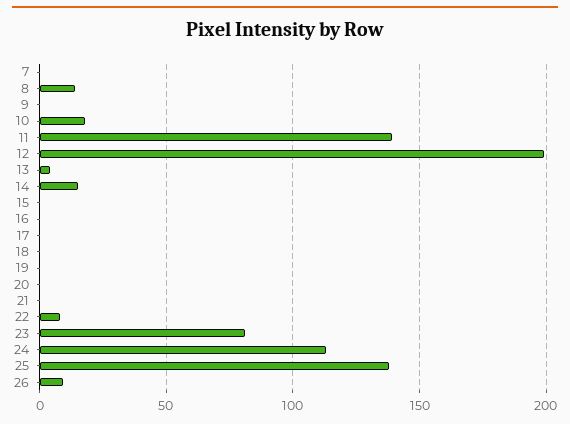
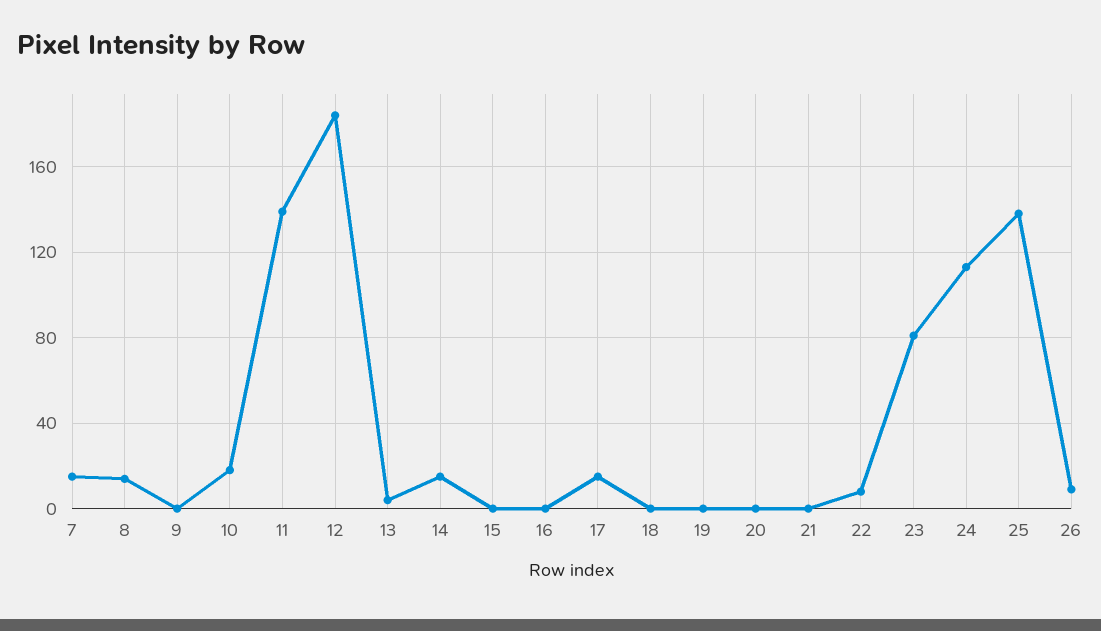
7: 0 -> 15
12: 200 -> 185
17: 0 -> 15

